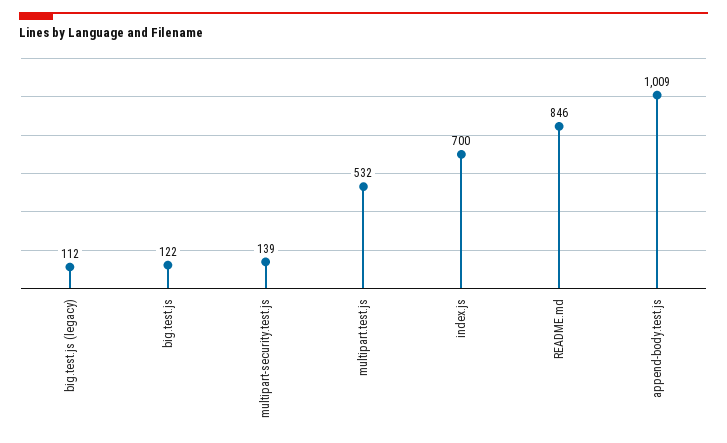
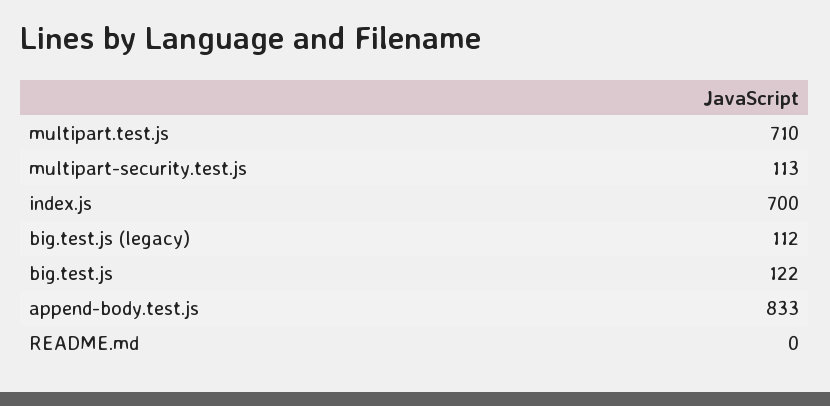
multipart-security.test.js: 139 -> 113
multipart.test.js: 532 -> 710
README.md: 846 -> 0
append-body.test.js: 1009 -> 833

